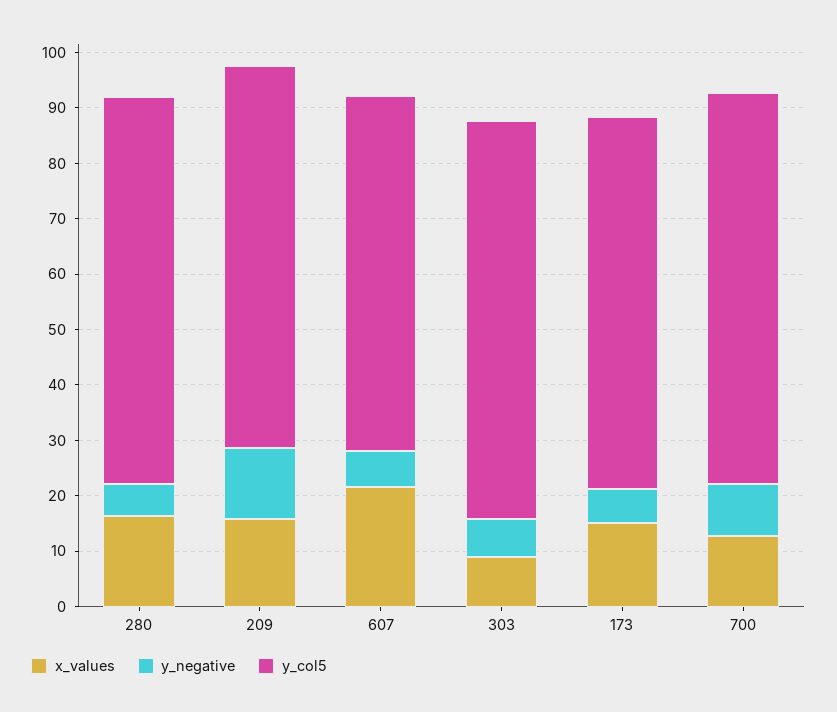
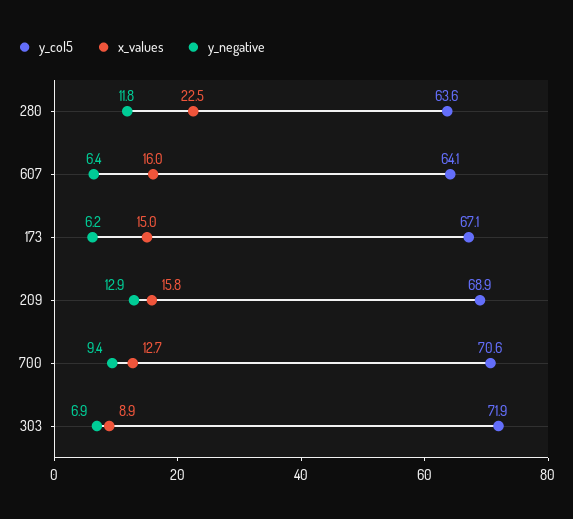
x_values, 280: 16 -> 22.5
y_negative, 280: 6 -> 11.8
y_col5, 280: 70 -> 63.6
x_values, 607: 22 -> 16

